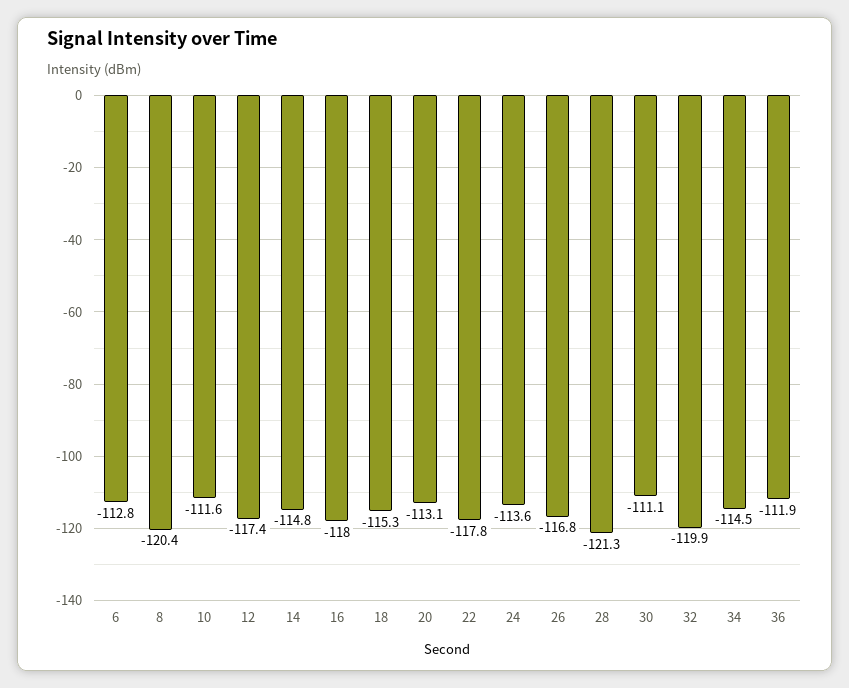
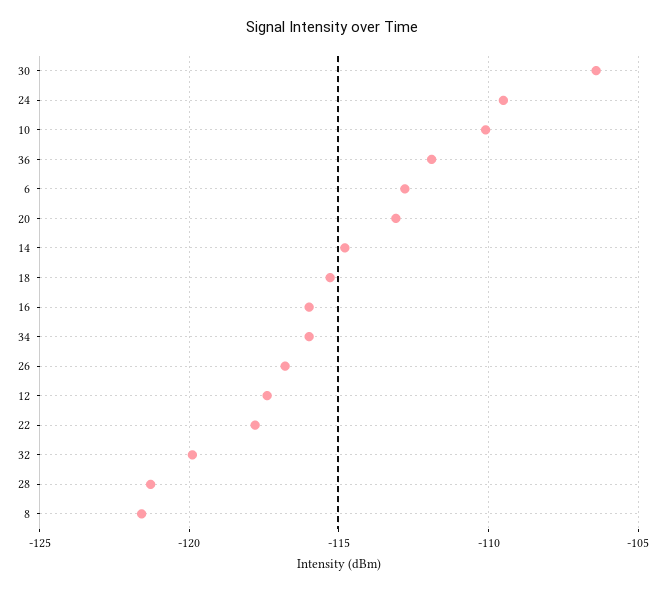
8: -120.4 -> -121.5
10: -111.6 -> -110
16: -118 -> -116
24: -113.6 -> -109.5
30: -111.1 -> -106.5
34: -114.5 -> -116

